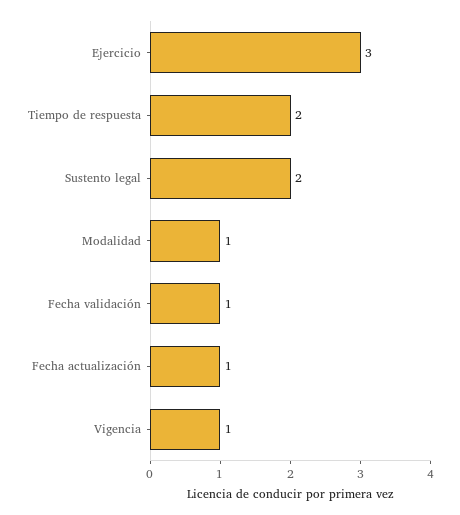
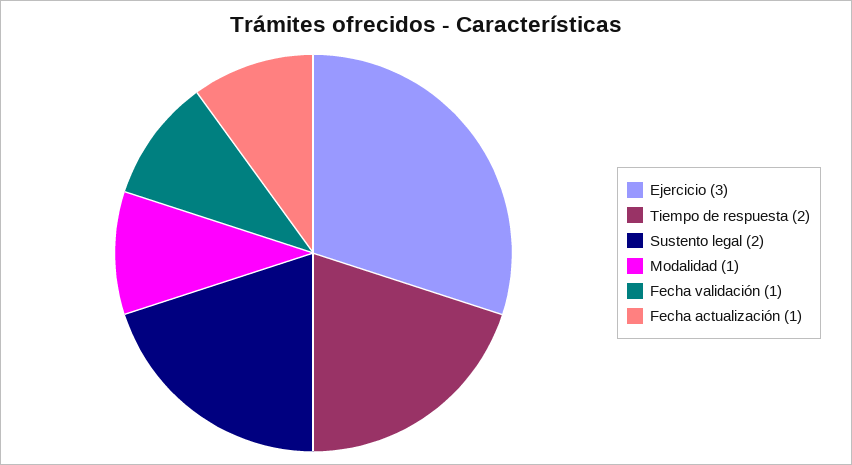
Vigencia: 1 -> none

